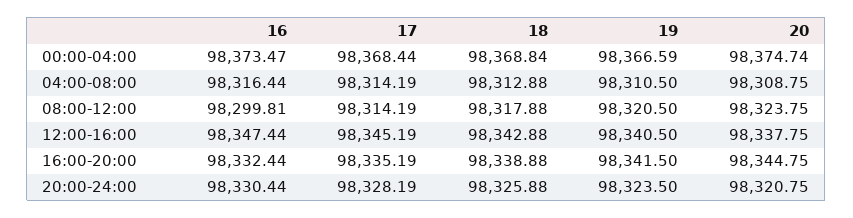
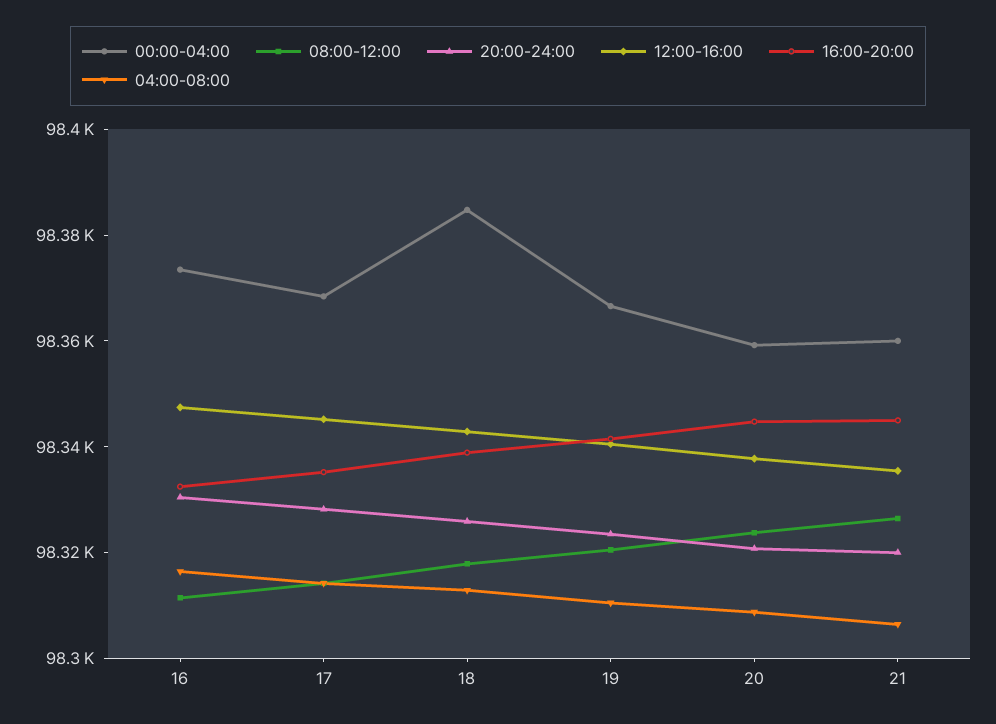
00:00-04:00, 18: 98368.84 -> 98385
00:00-04:00, 20: 98374.74 -> 98360
08:00-12:00, 16: 98299.81 -> 98310
00:00-04:00, 21: none -> 98360
08:00-12:00, 21: none -> 98325
20:00-24:00, 21: none -> 98320
12:00-16:00, 21: none -> 98335
16:00-20:00, 21: none -> 98345
04:00-08:00, 21: none -> 98305

